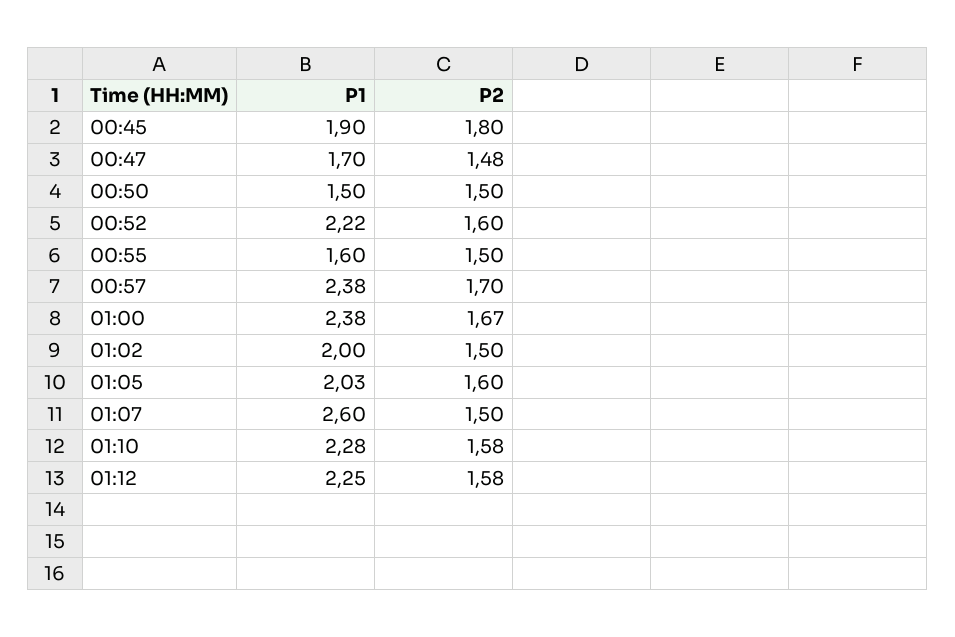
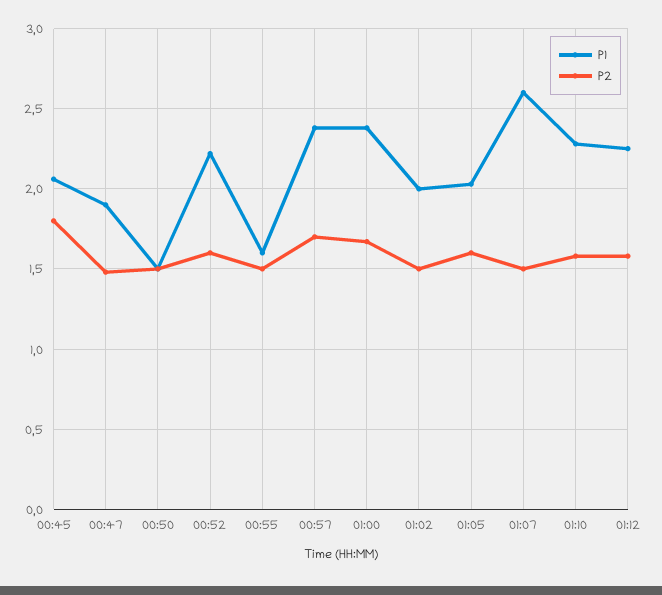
P1, 00:45: 1.9 -> 2.05
P1, 00:47: 1.7 -> 1.9

